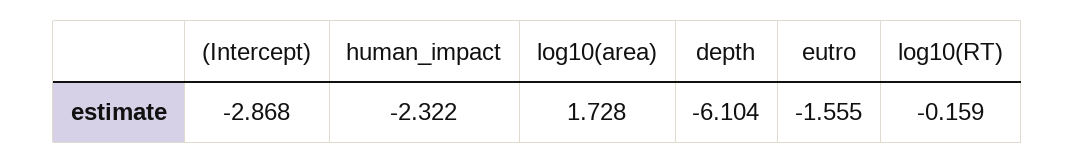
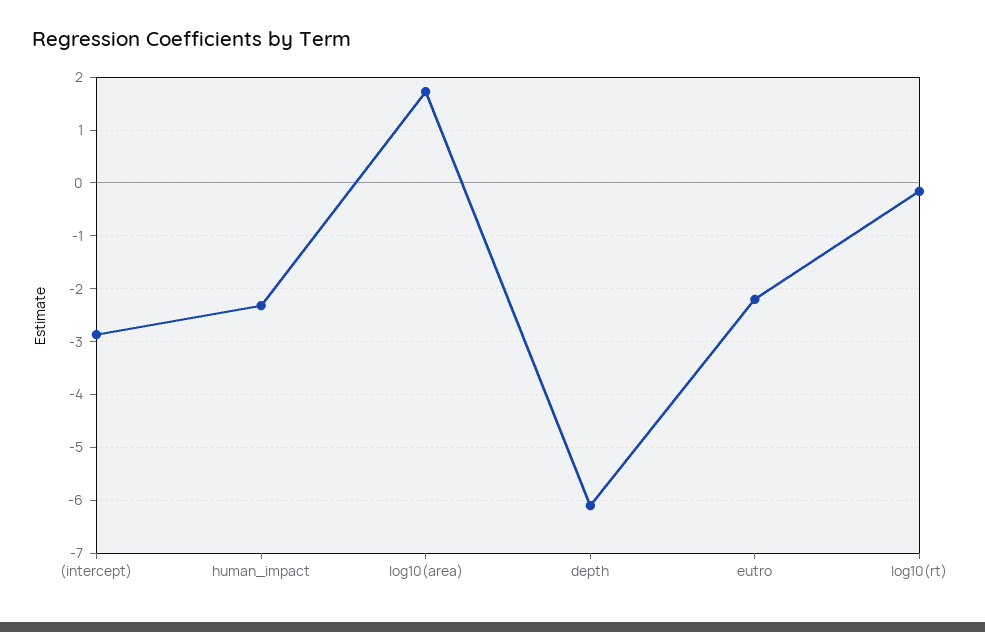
eutro: -1.555 -> -2.2

